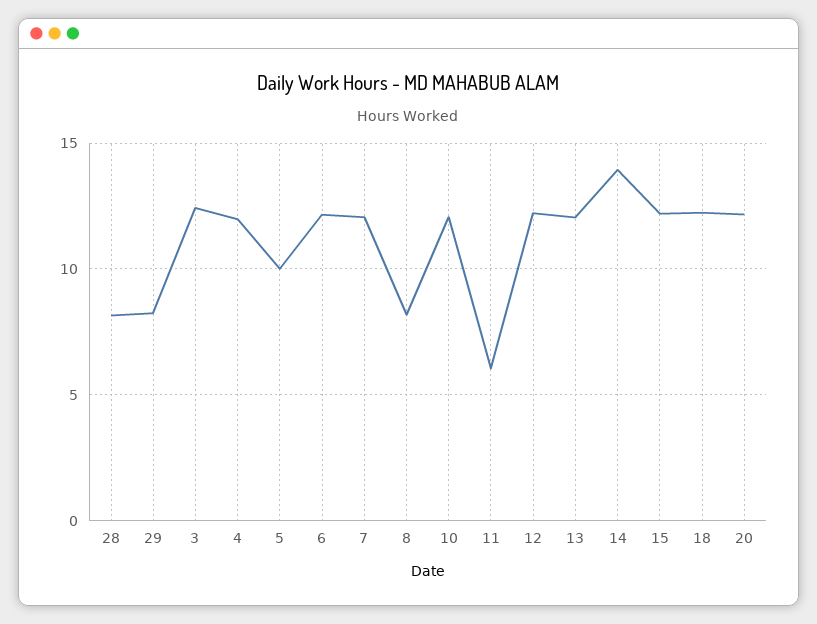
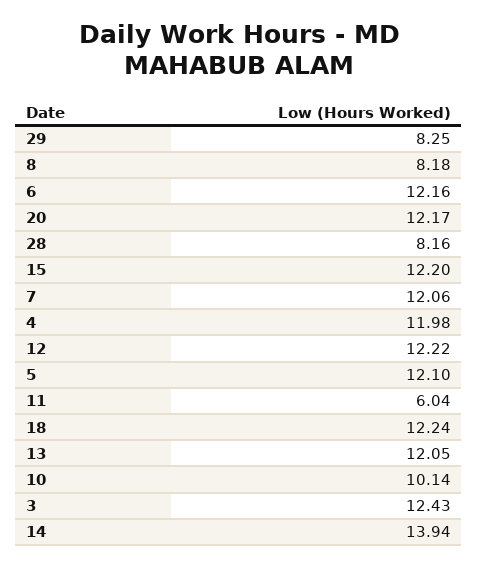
5: 10 -> 12.1
10: 12 -> 10.14

